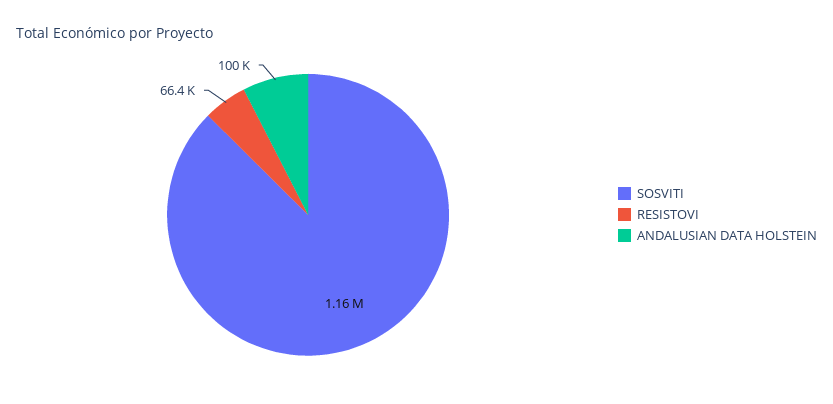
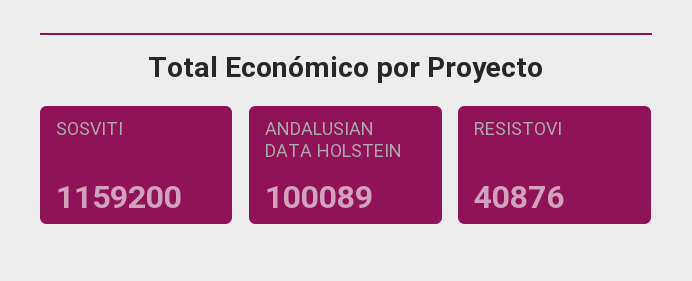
RESISTOVI: 66400 -> 40876

